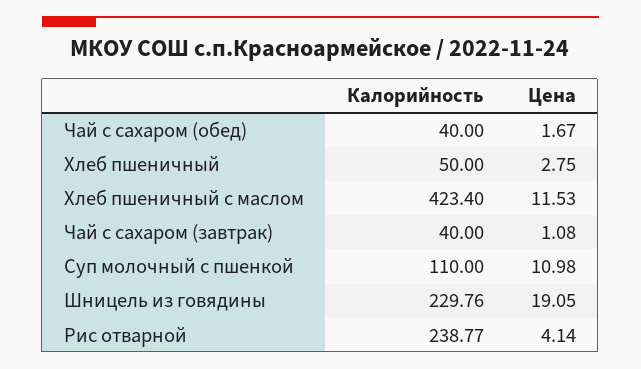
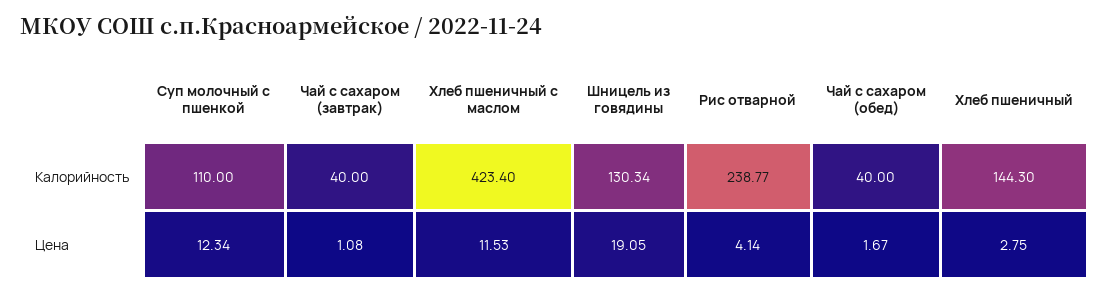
Калорийность, Хлеб пшеничный: 50 -> 144.3
Цена, Суп молочный с пшенкой: 10.98 -> 12.34
Калорийность, Шницель из говядины: 229.76 -> 130.34

